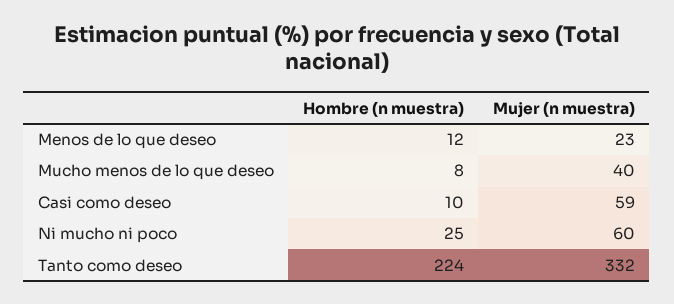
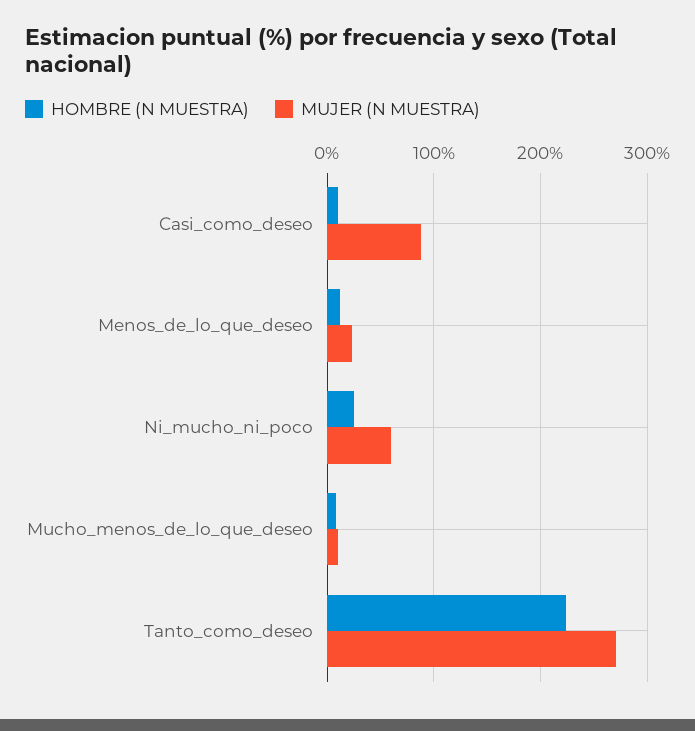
Mujer (n muestra), Mucho menos de lo que deseo: 40 -> 10
Mujer (n muestra), Casi como deseo: 59 -> 90
Mujer (n muestra), Tanto como deseo: 332 -> 270

